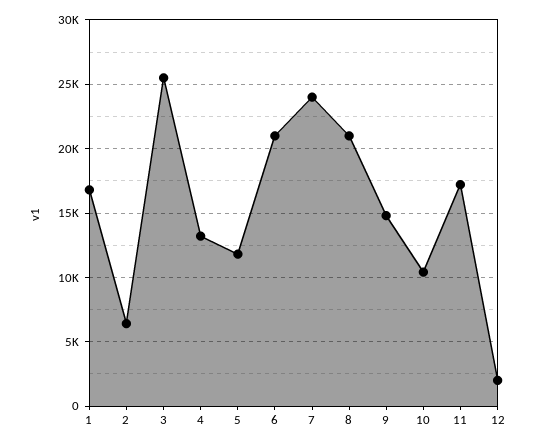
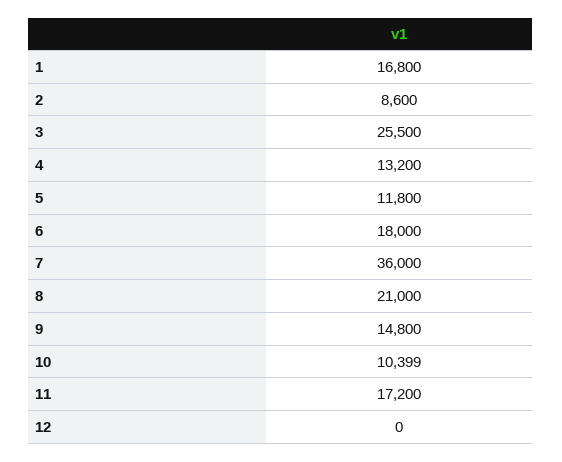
2: 6500 -> 8600
6: 21000 -> 18000
7: 24000 -> 36000
12: 2000 -> 0

